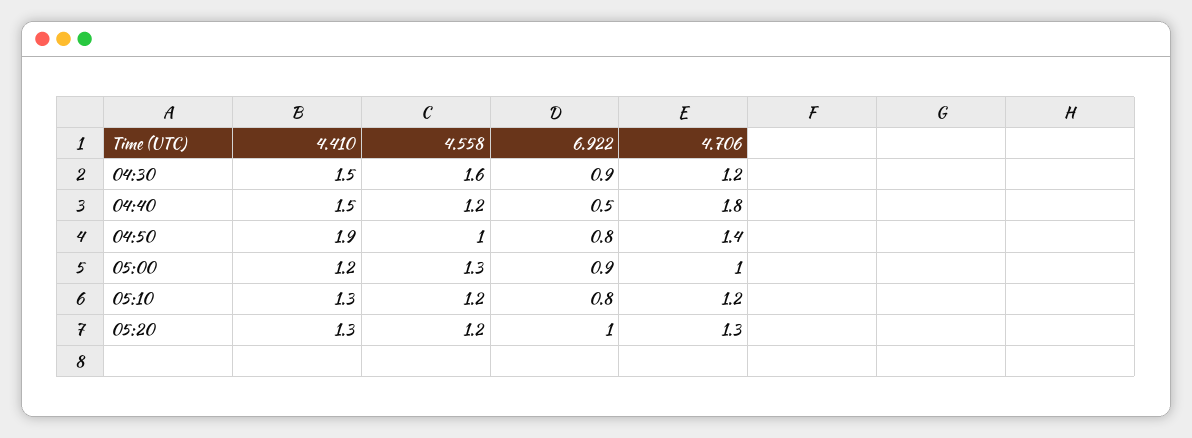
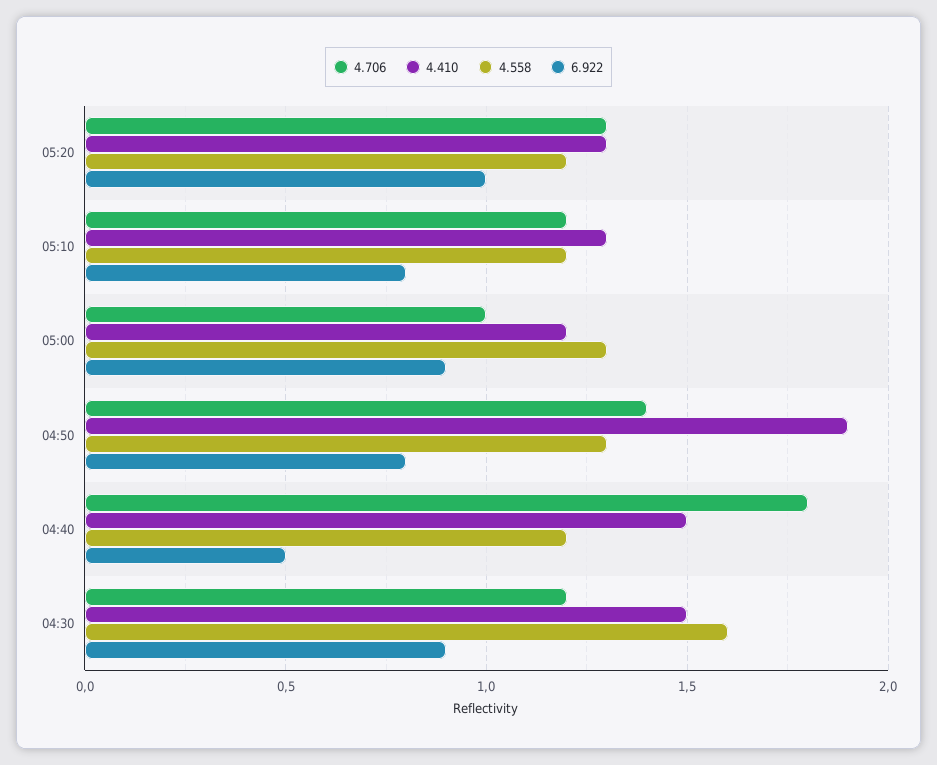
4.558, 04:50: 1 -> 1.3

